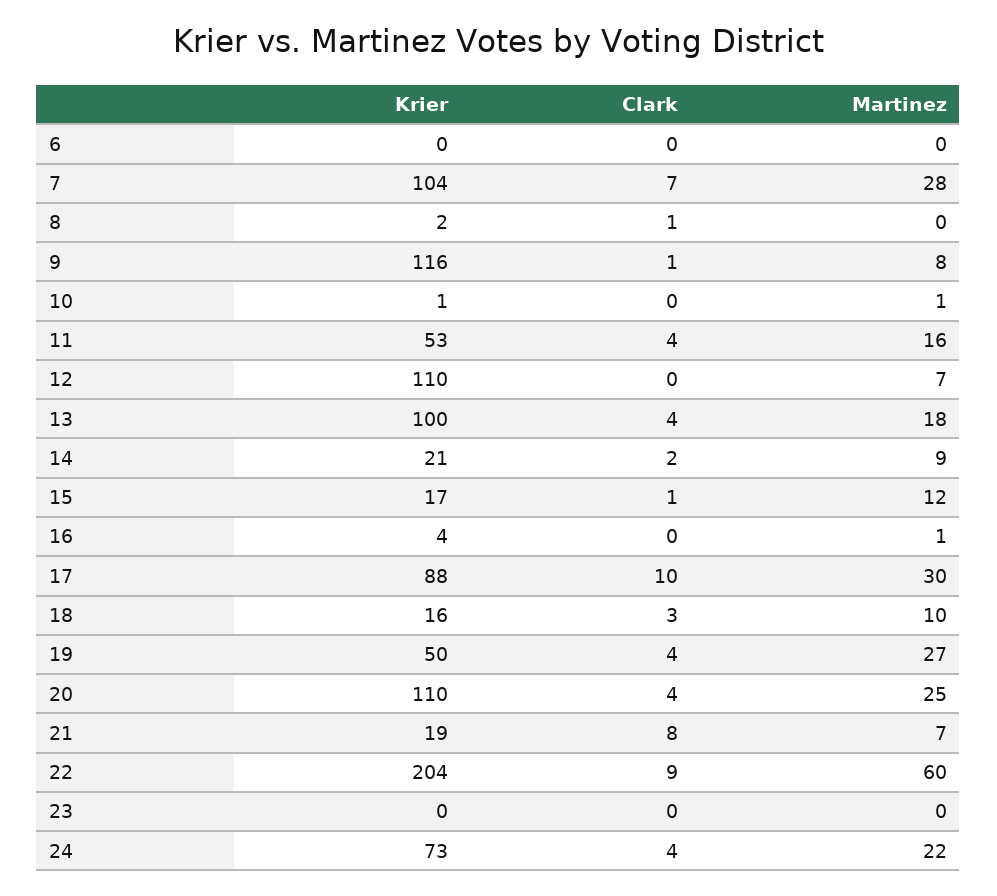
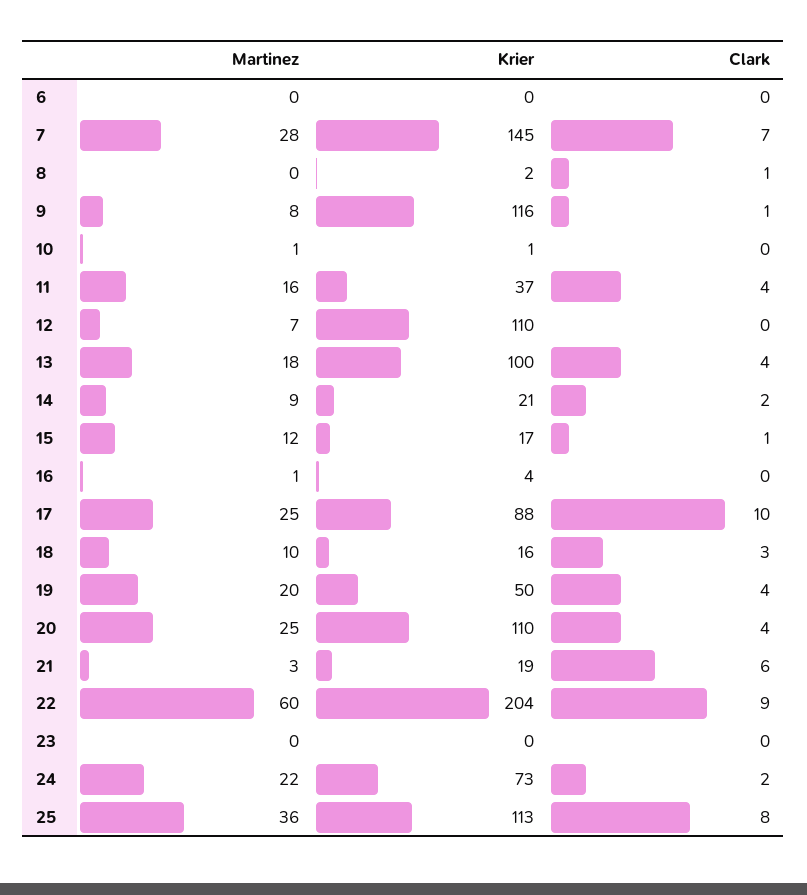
Krier, 7: 104 -> 145
Krier, 11: 53 -> 37
Martinez, 17: 30 -> 25
Martinez, 19: 27 -> 20
Clark, 21: 8 -> 6
Martinez, 21: 7 -> 3
Clark, 24: 4 -> 2
Martinez, 25: none -> 36
Krier, 25: none -> 113
Clark, 25: none -> 8

